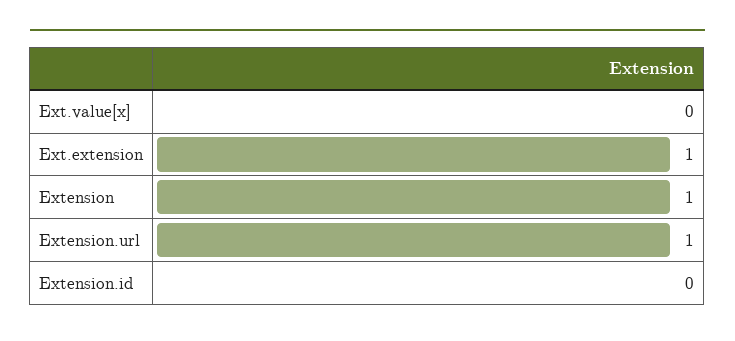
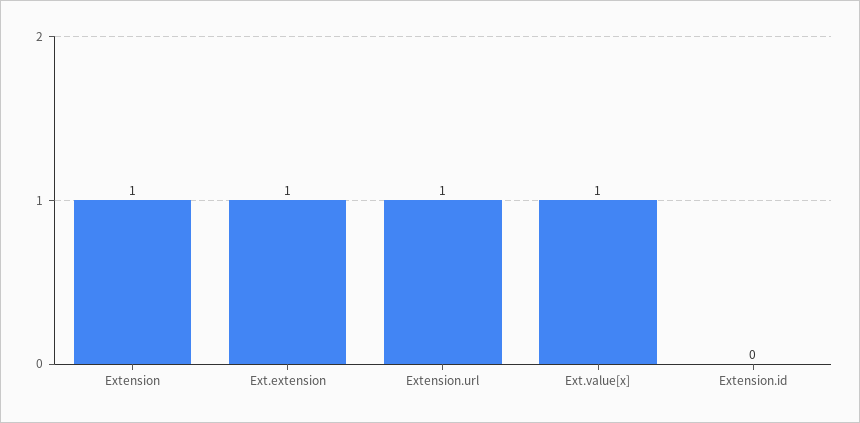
Ext.value[x]: 0 -> 1

